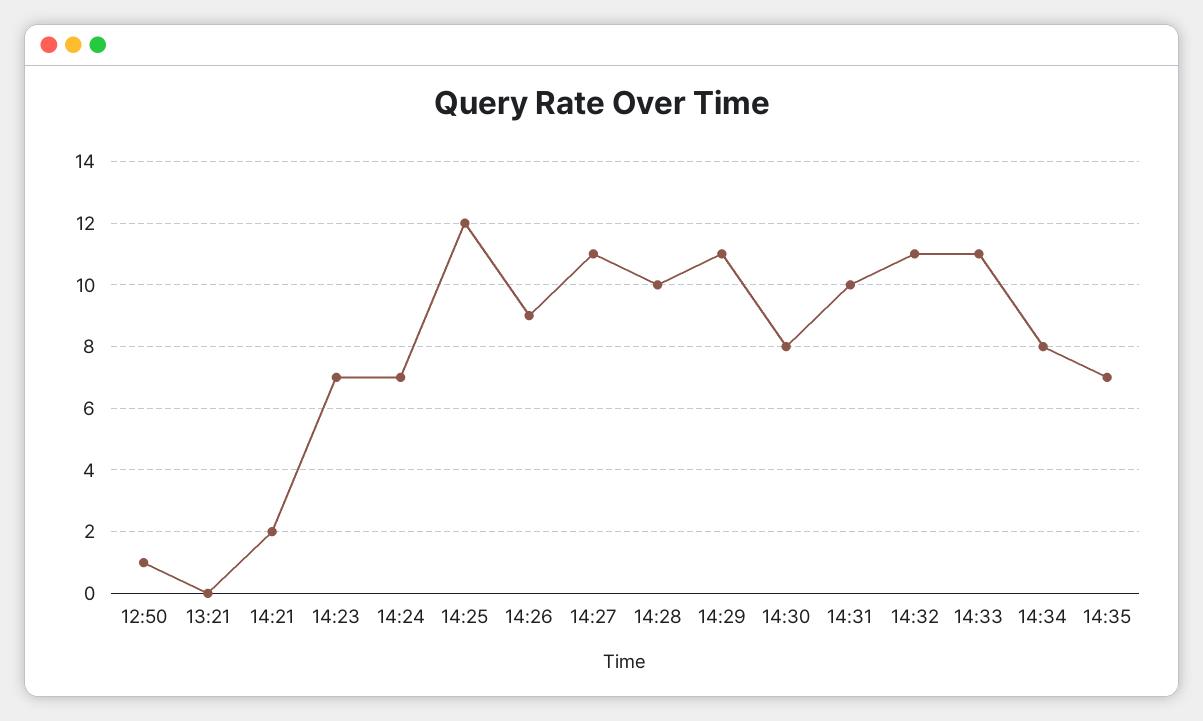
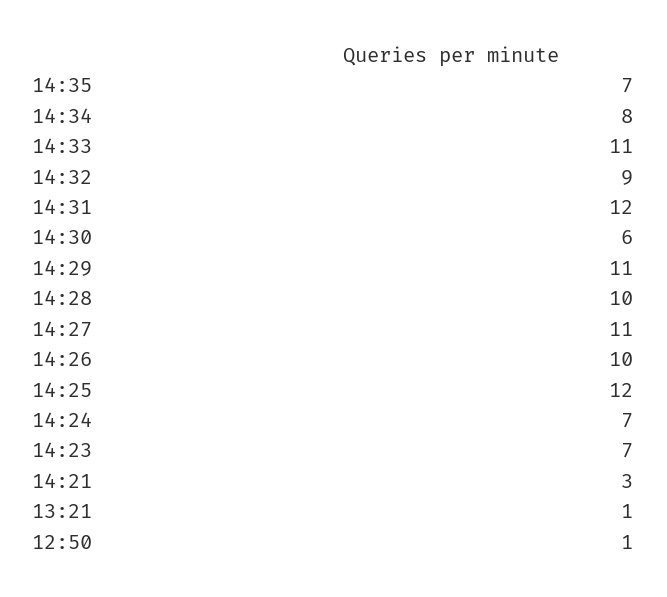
13:21: 0 -> 1
14:21: 2 -> 3
14:26: 9 -> 10
14:30: 8 -> 6
14:31: 10 -> 12
14:32: 11 -> 9

